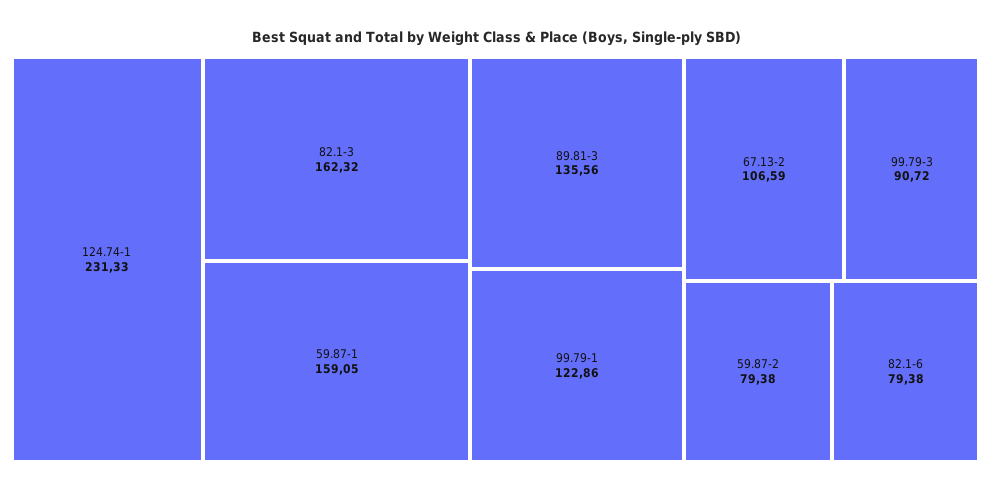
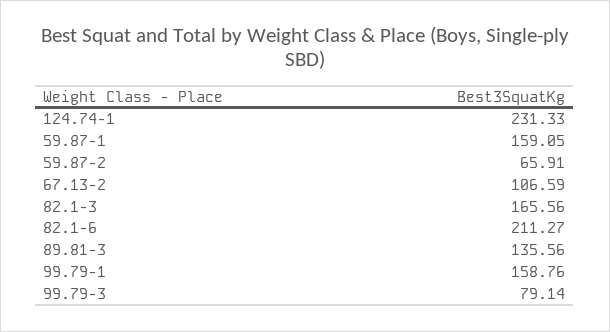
82.1-3: 162.32 -> 165.56
99.79-1: 122.86 -> 158.76
99.79-3: 90.72 -> 79.14
59.87-2: 79.38 -> 65.91
82.1-6: 79.38 -> 211.27

